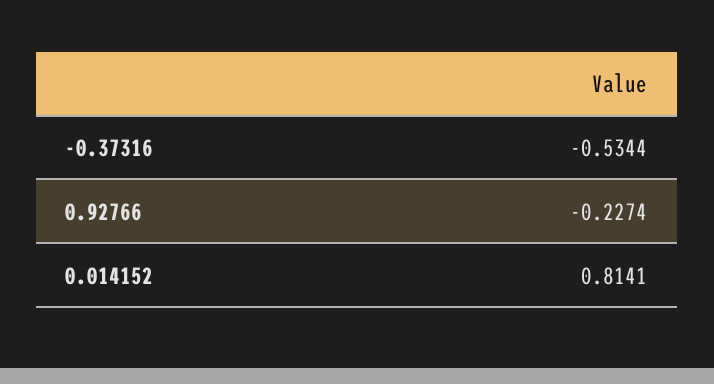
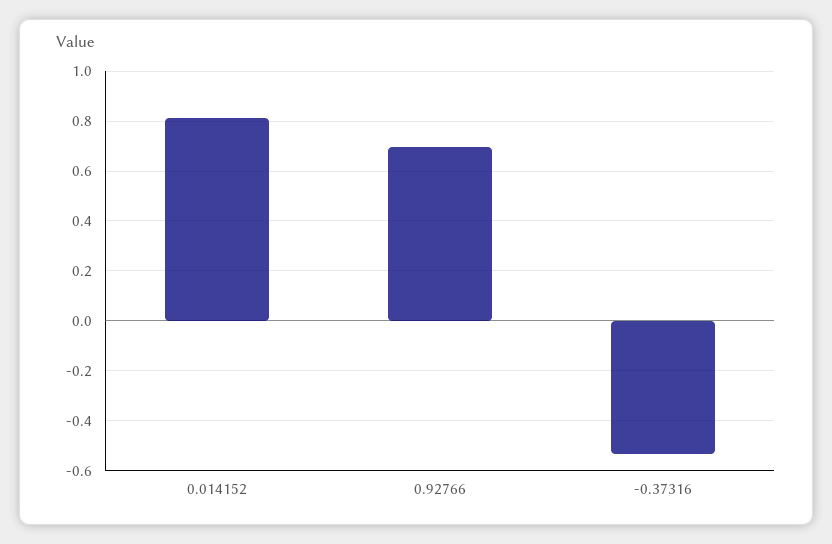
0.92766: -0.2274 -> 0.7

